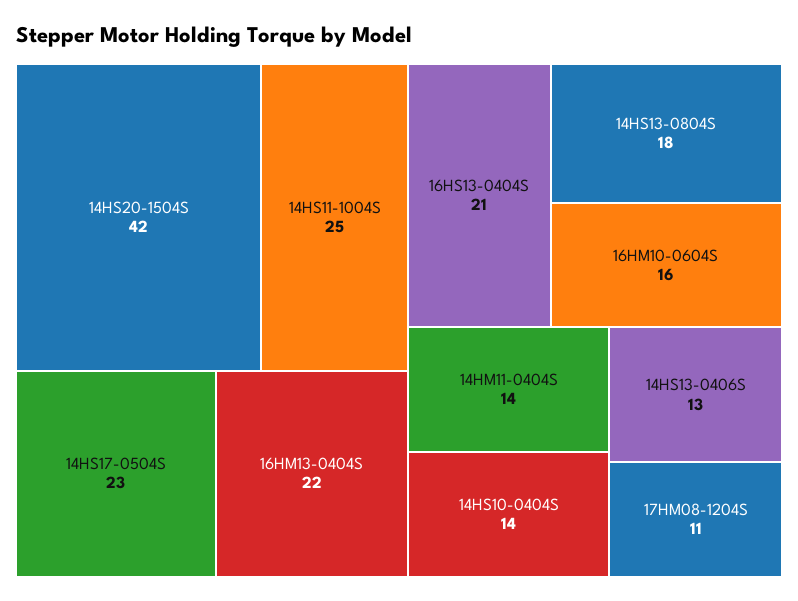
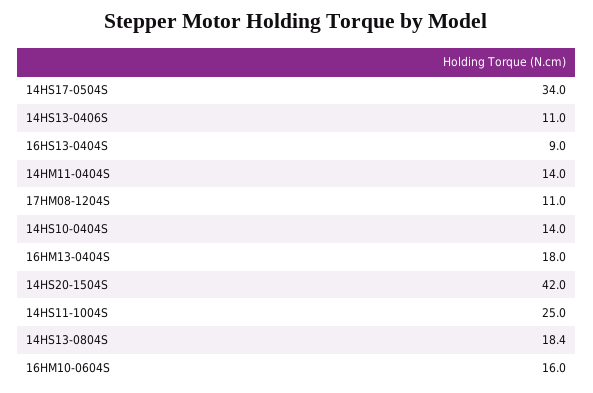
14HS17-0504S: 23 -> 34
16HM13-0404S: 22 -> 18
16HS13-0404S: 21 -> 9
14HS13-0804S: 18 -> 18.4
14HS13-0406S: 13 -> 11

